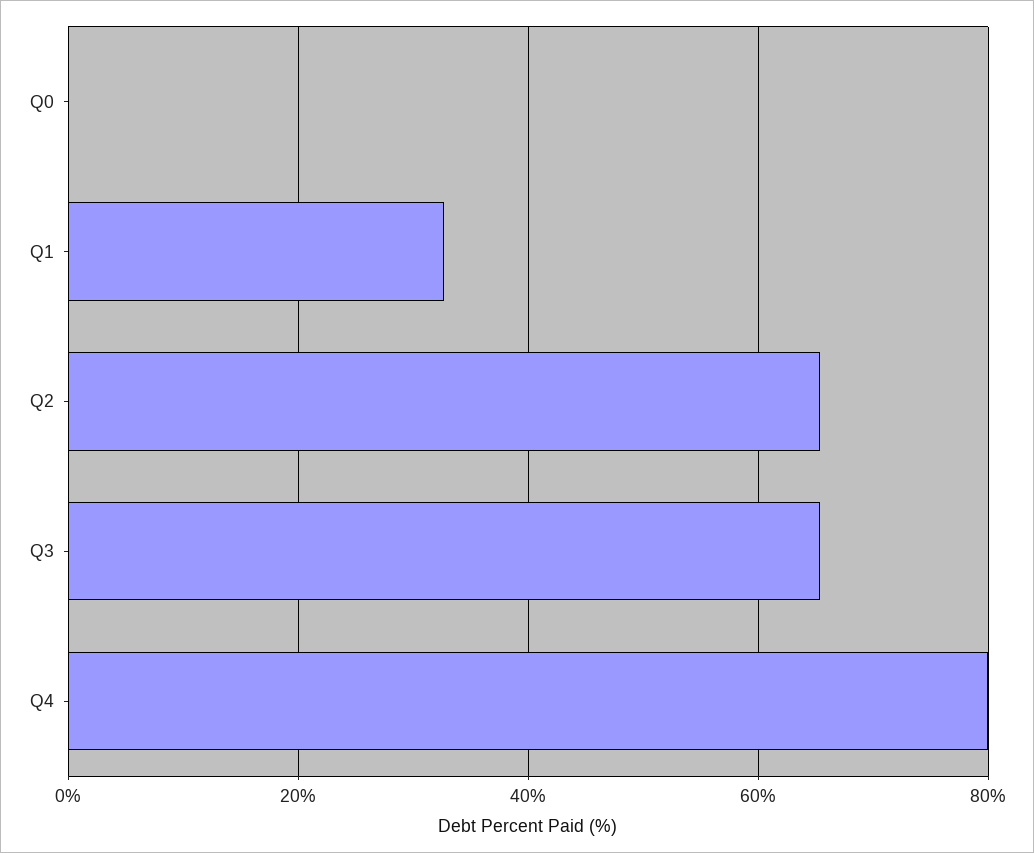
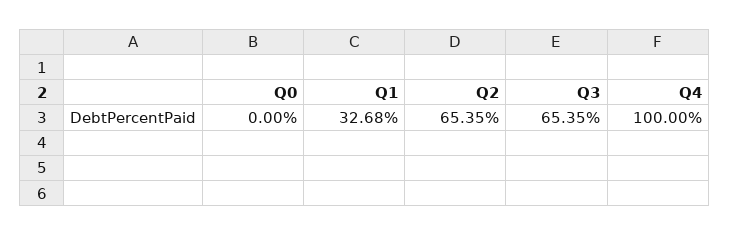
Q4: 80 -> 100

